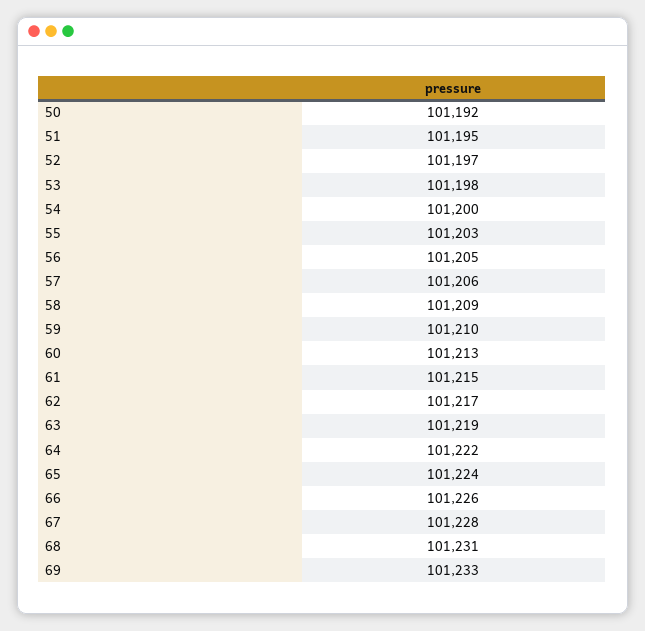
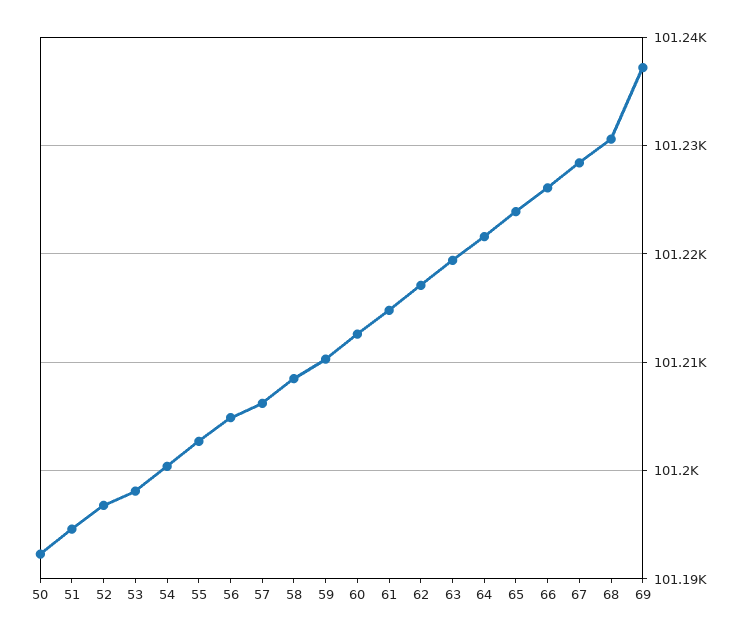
69: 101233 -> 101237

